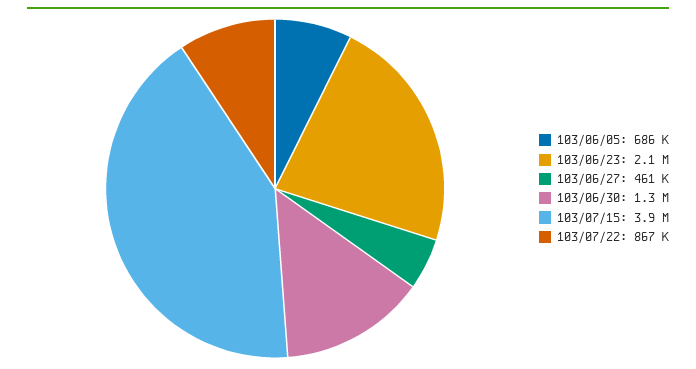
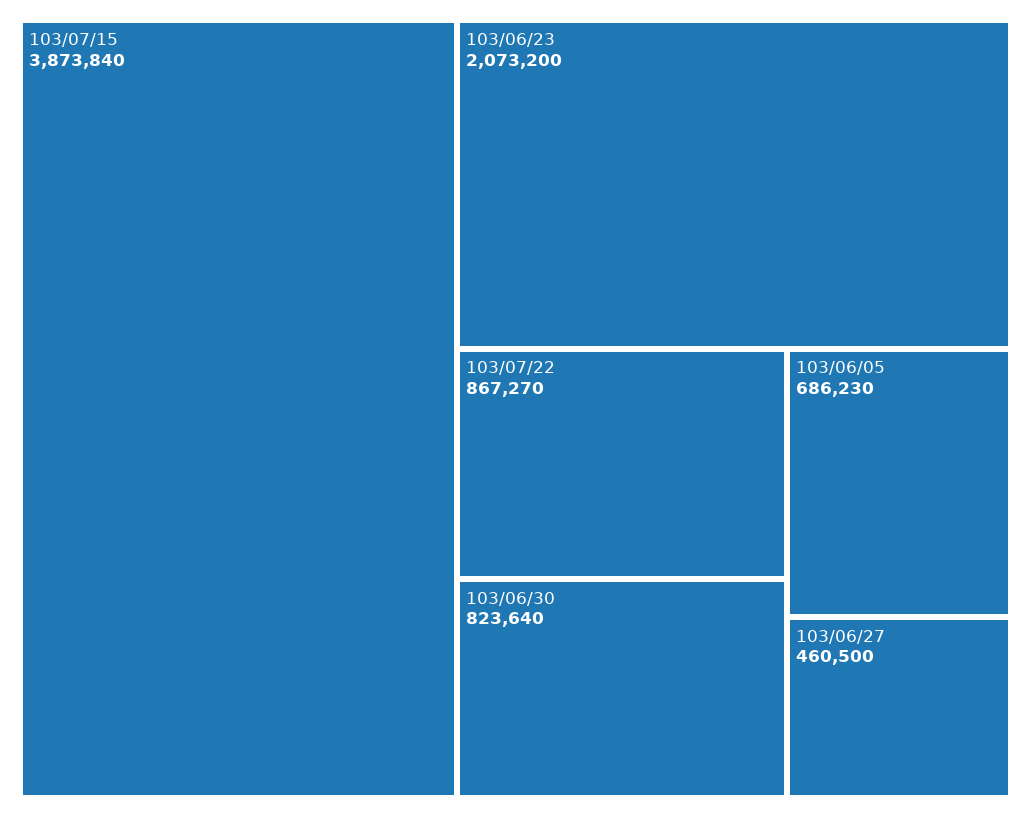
103/06/30: 1300000 -> 823640

